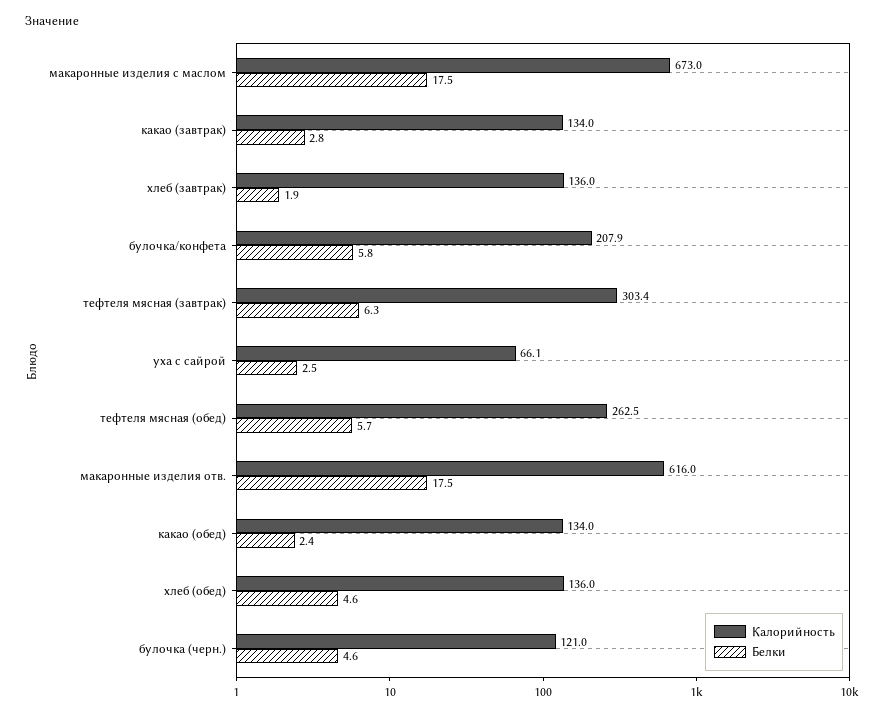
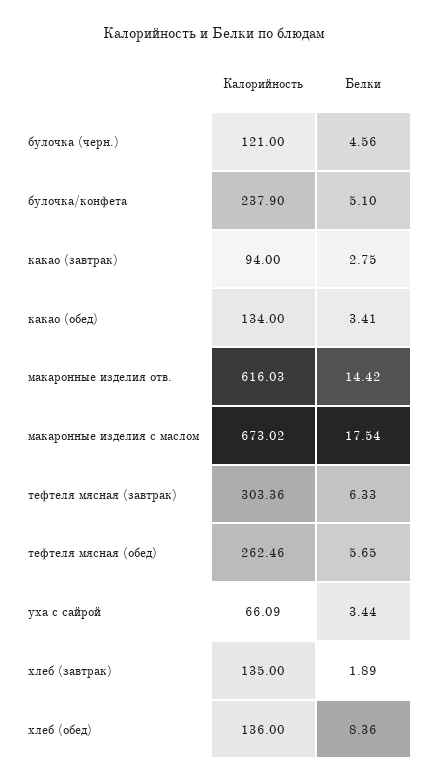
Калорийность, какао (завтрак): 134 -> 94
Калорийность, хлеб (завтрак): 136 -> 135
Калорийность, булочка/конфета: 207.9 -> 237.9
Белки, булочка/конфета: 5.8 -> 5.1
Белки, уха с сайрой: 2.5 -> 3.44
Белки, макаронные изделия отв.: 17.5 -> 14.42
Белки, какао (обед): 2.4 -> 3.41
Белки, хлеб (обед): 4.6 -> 8.36

